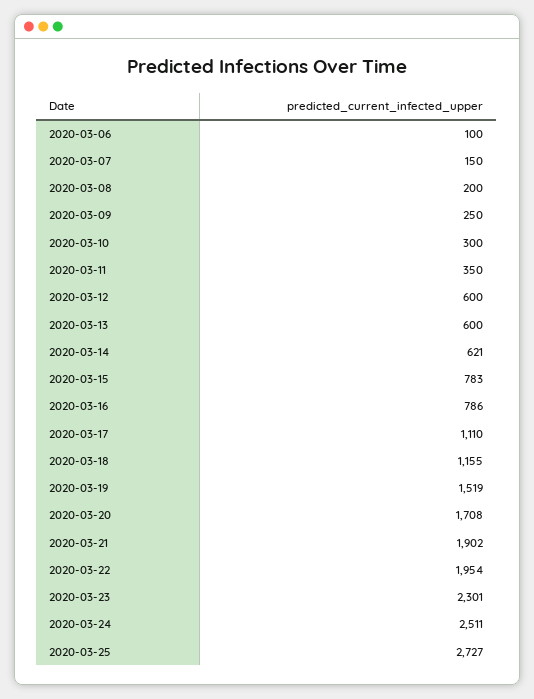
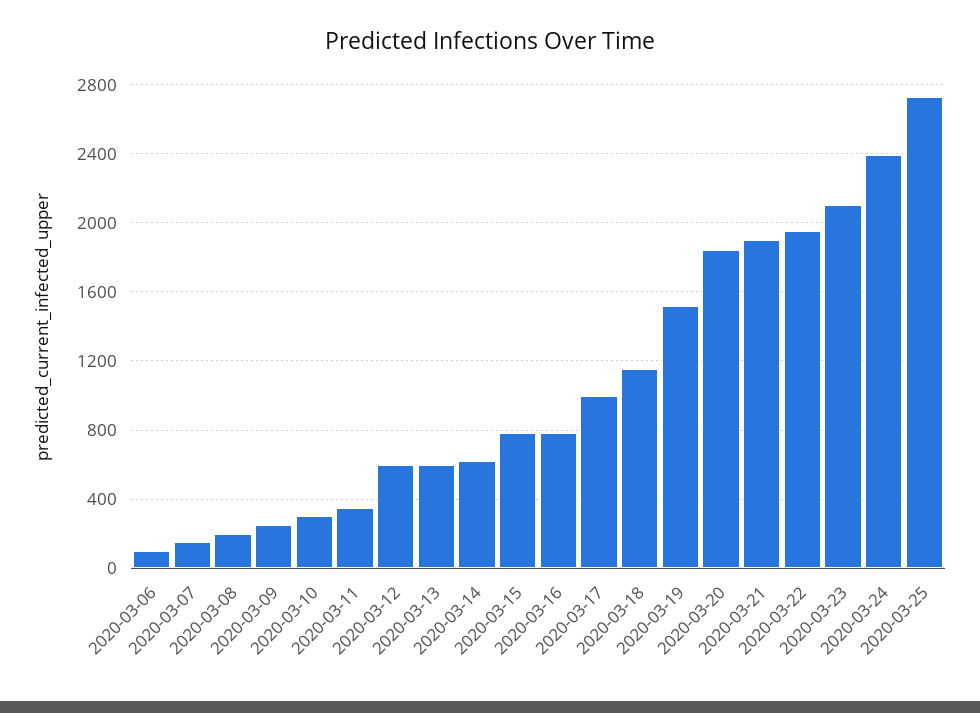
2020-03-17: 1110 -> 1000
2020-03-20: 1708 -> 1850
2020-03-23: 2301 -> 2100
2020-03-24: 2511 -> 2400

